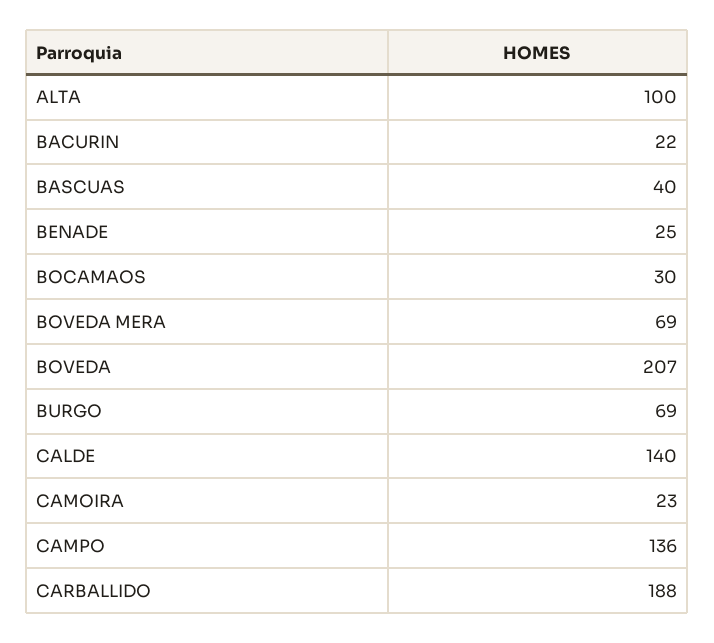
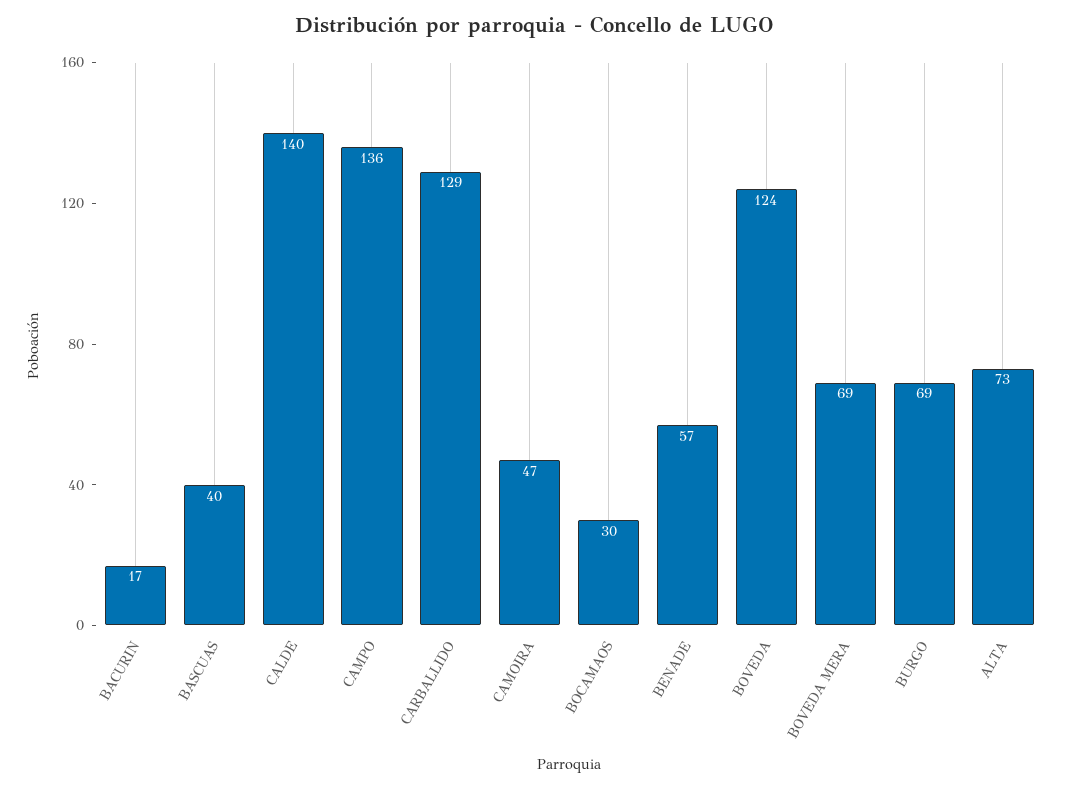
ALTA: 100 -> 73
BACURIN: 22 -> 17
BENADE: 25 -> 57
BOVEDA: 207 -> 124
CAMOIRA: 23 -> 47
CARBALLIDO: 188 -> 129

